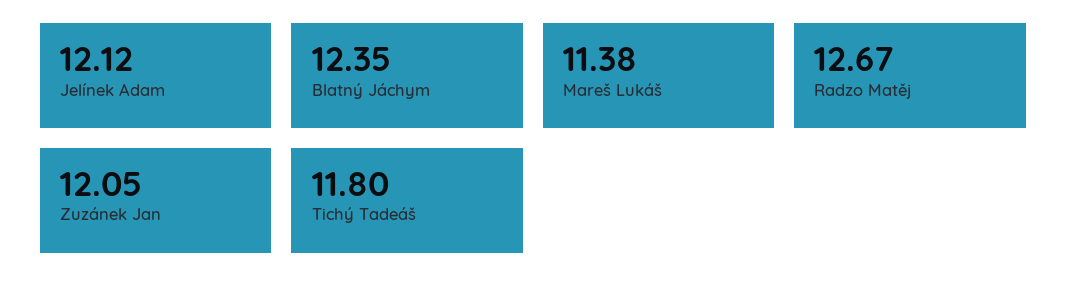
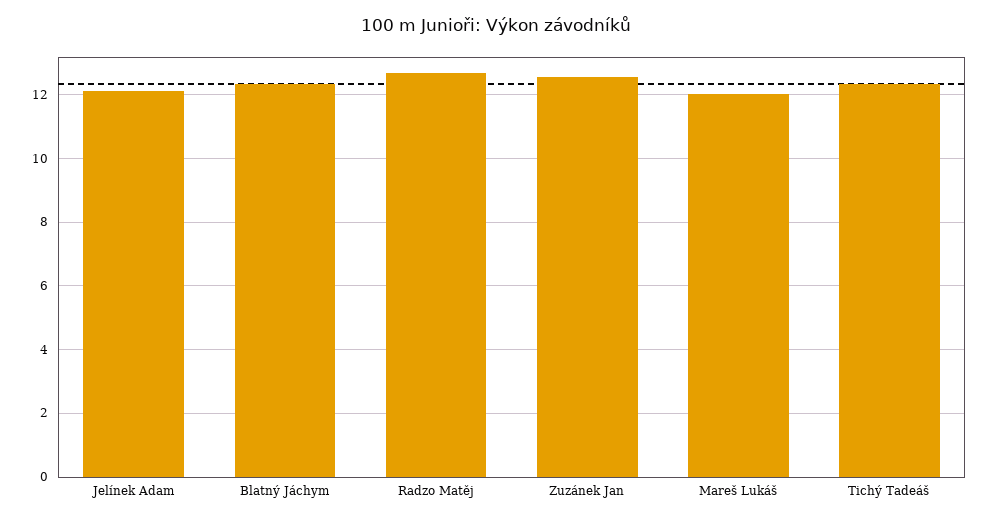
Mareš Lukáš: 11.38 -> 12
Zuzánek Jan: 12.05 -> 12.6
Tichý Tadeáš: 11.8 -> 12.4

